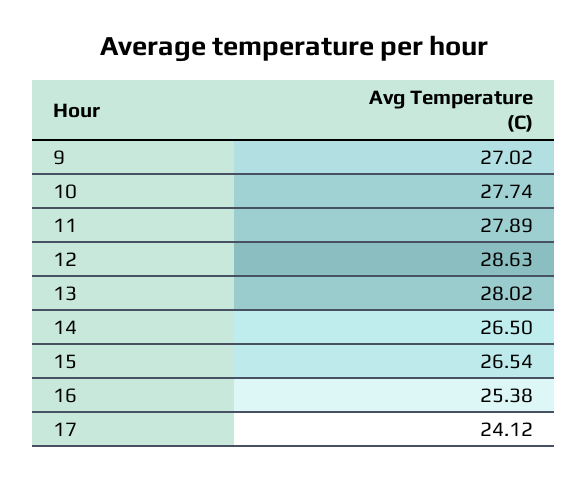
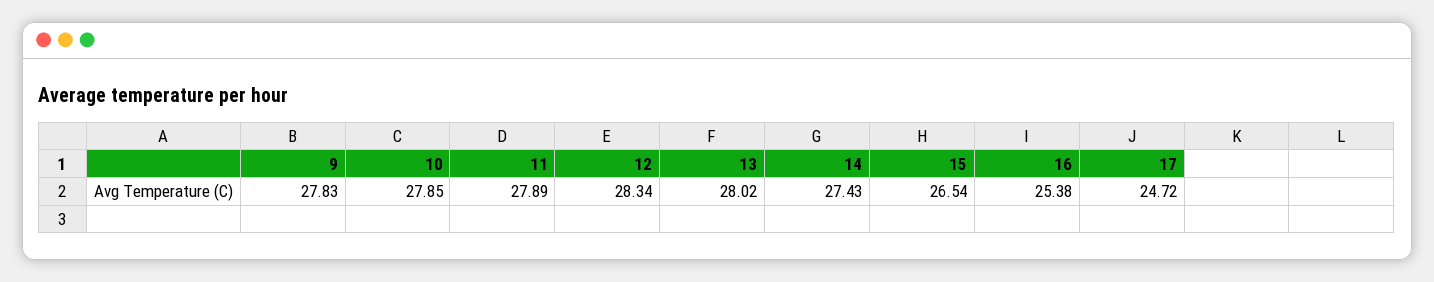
9: 27.02 -> 27.83
10: 27.74 -> 27.85
12: 28.63 -> 28.34
14: 26.5 -> 27.43
17: 24.12 -> 24.72

